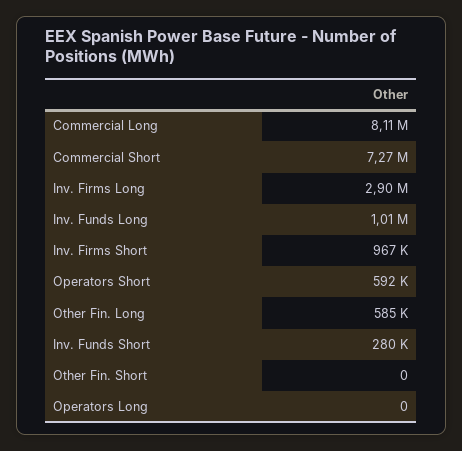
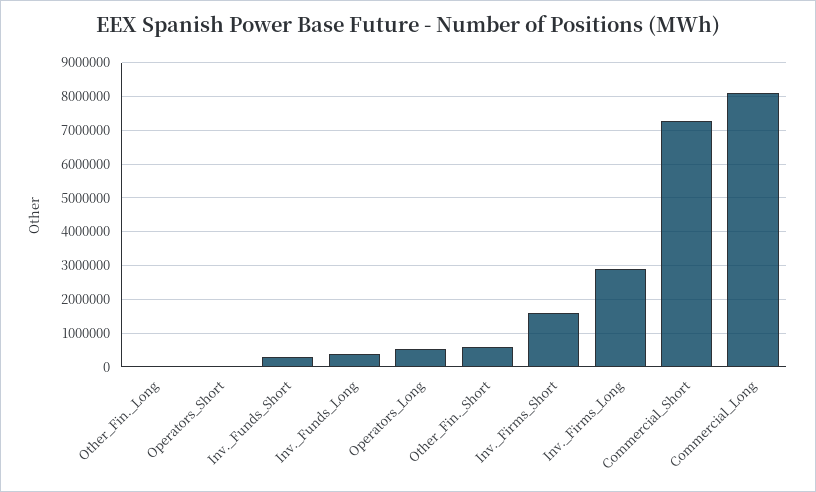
Inv. Funds Long: 1010000 -> 400000
Inv. Firms Short: 967000 -> 1600000
Operators Short: 592000 -> 0
Other Fin. Long: 585000 -> 0
Other Fin. Short: 0 -> 600000
Operators Long: 0 -> 600000

